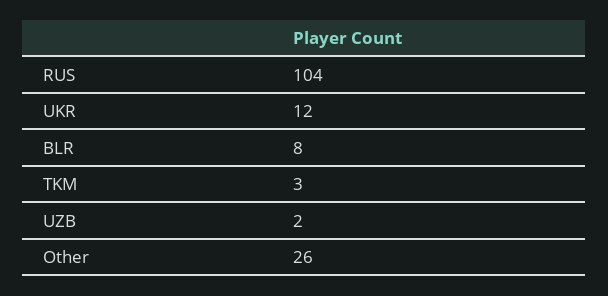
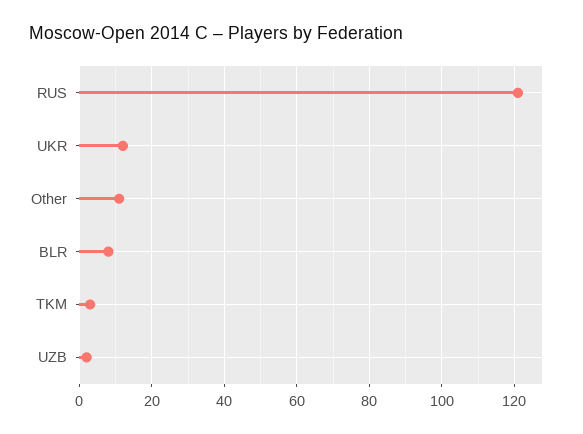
RUS: 104 -> 120
Other: 26 -> 10

